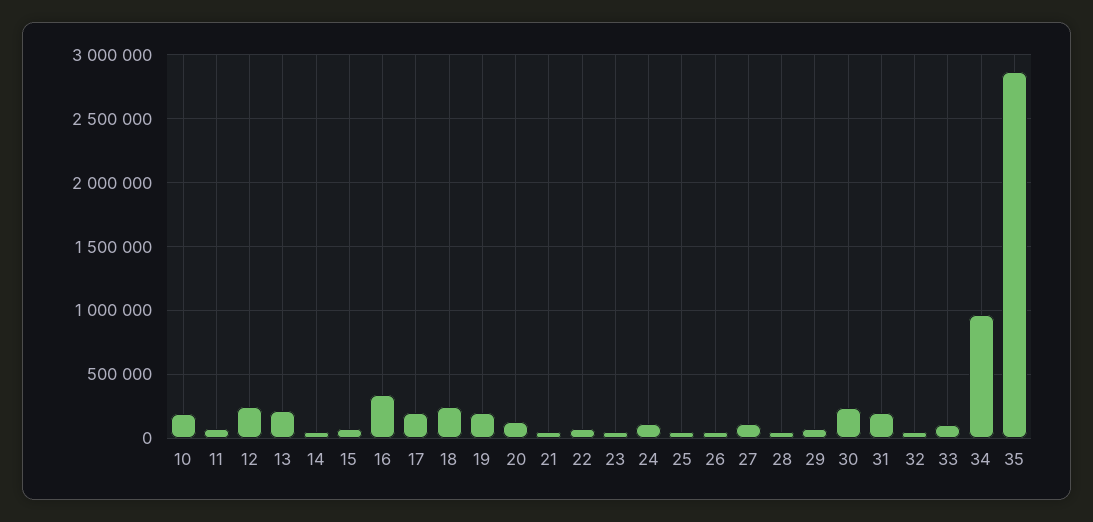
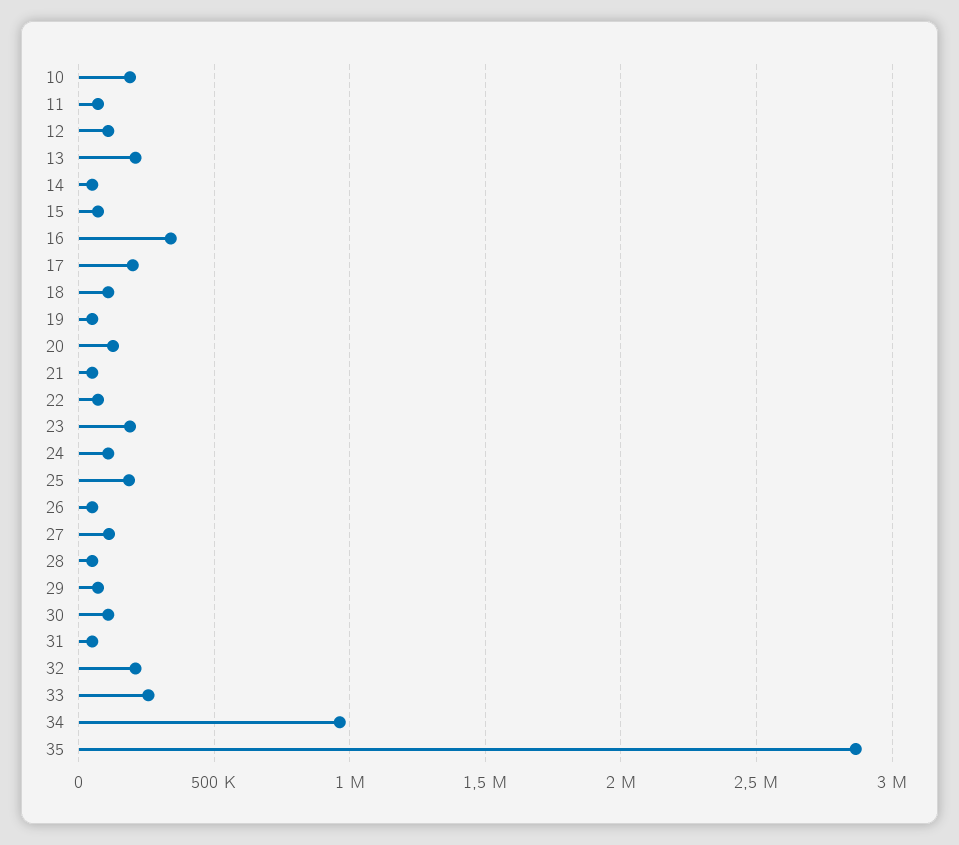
12: 250000 -> 100000
18: 250000 -> 100000
19: 200000 -> 50000
23: 50000 -> 200000
25: 50000 -> 200000
30: 250000 -> 100000
31: 200000 -> 50000
32: 50000 -> 200000
33: 100000 -> 250000

